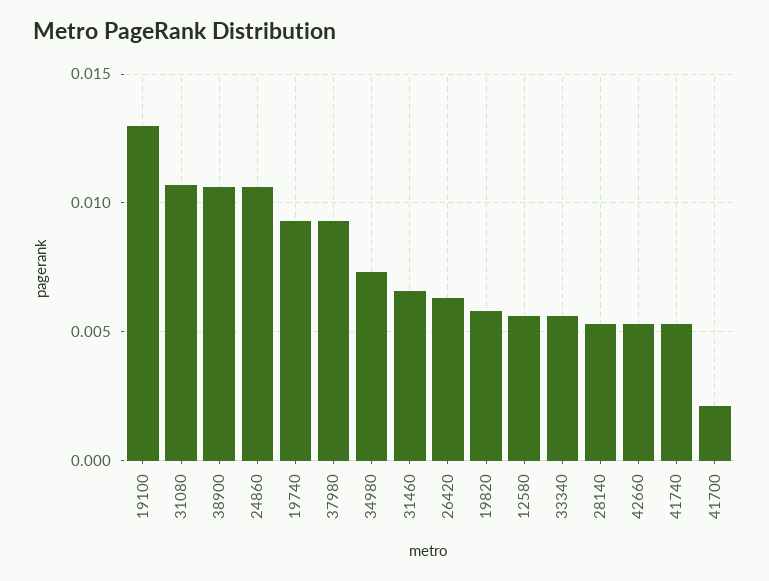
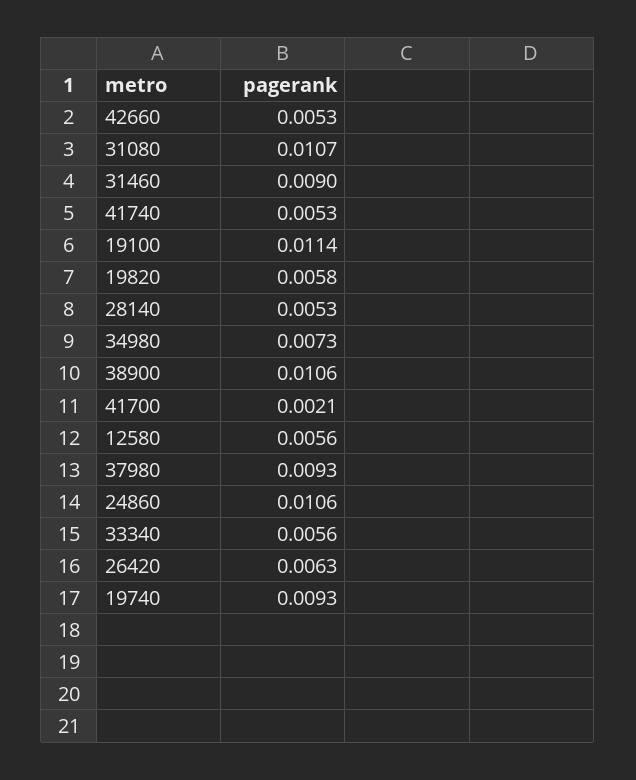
19100: 0.013 -> 0.0114
31460: 0.0065 -> 0.009

